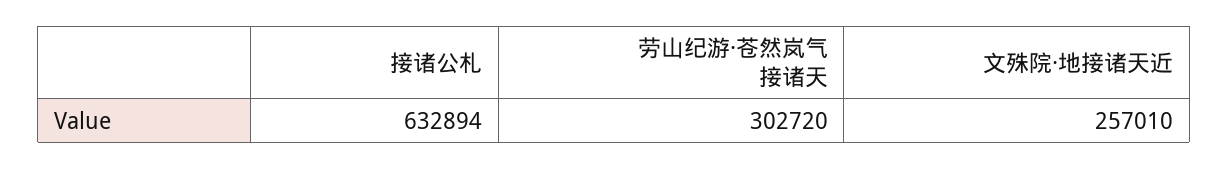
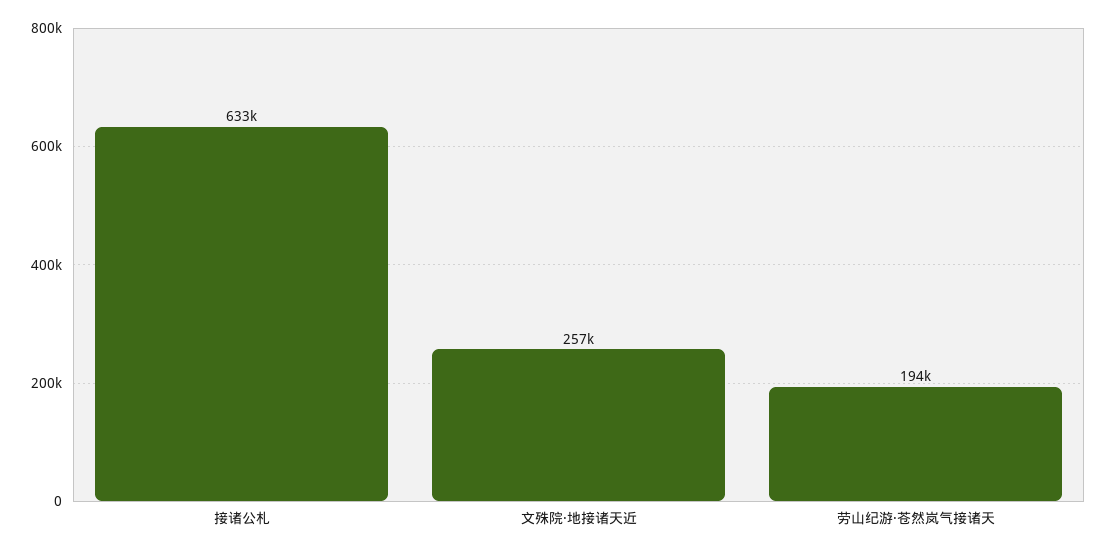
劳山纪游·苍然岚气接诸天: 302720 -> 194000

